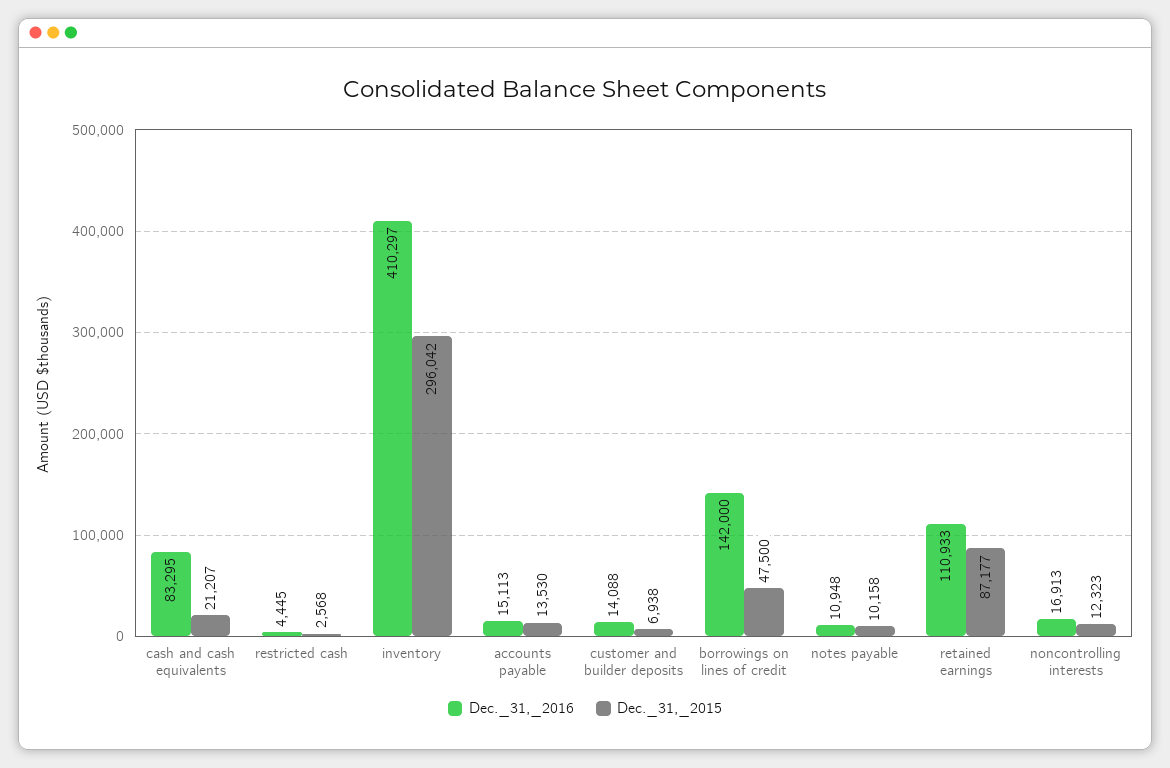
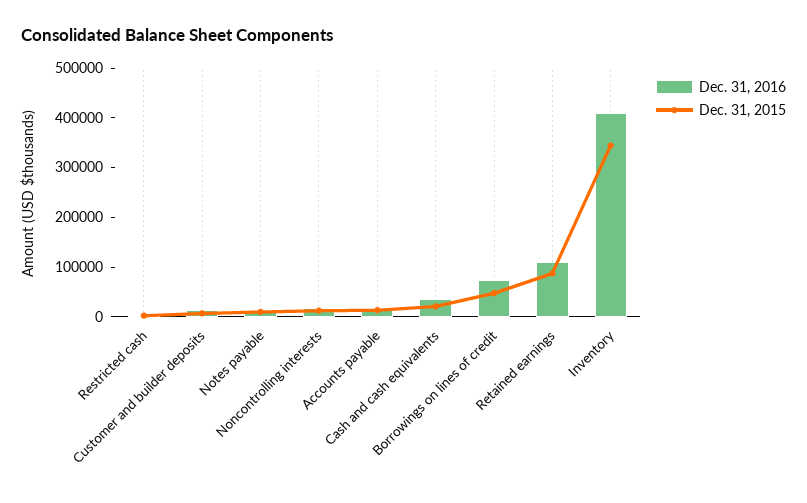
Dec._31,_2016, cash and cash equivalents: 83295 -> 40000
Dec._31,_2015, inventory: 296042 -> 340000
Dec._31,_2016, borrowings on lines of credit: 142000 -> 80000

